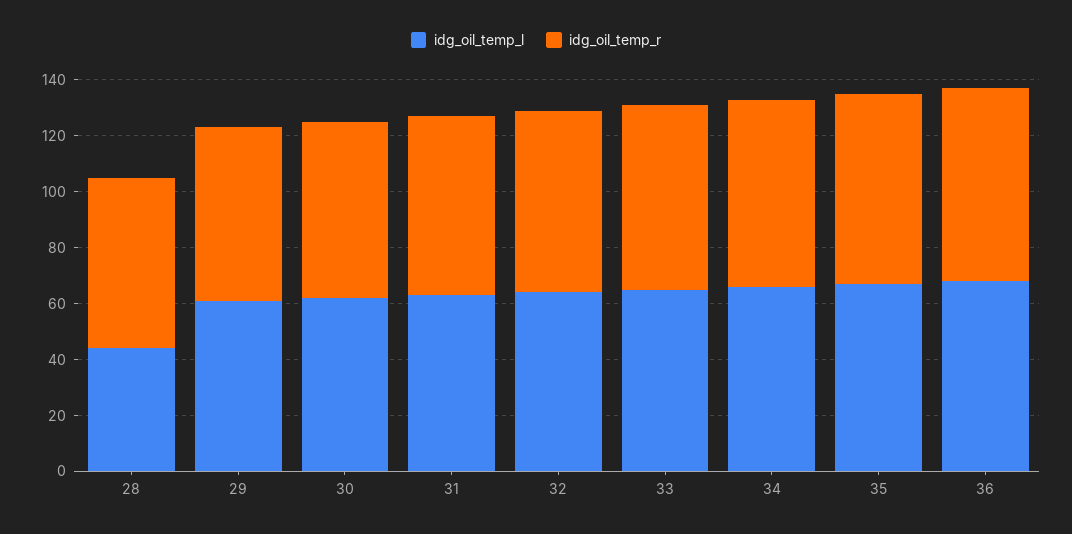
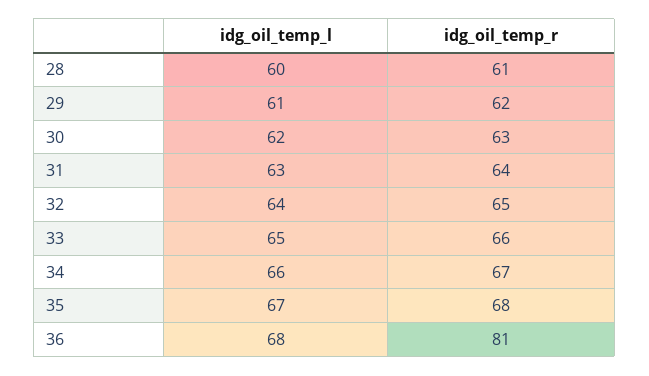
idg_oil_temp_l, 28: 45 -> 60
idg_oil_temp_r, 36: 70 -> 81

